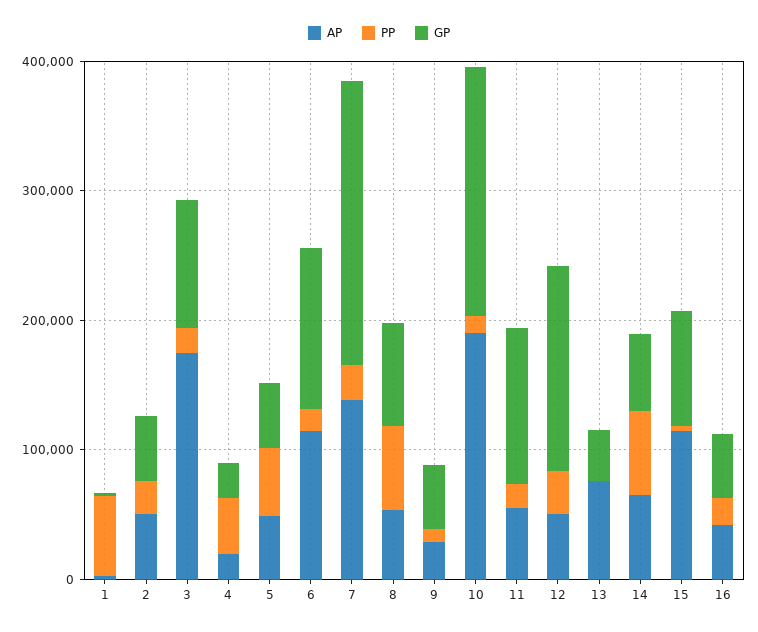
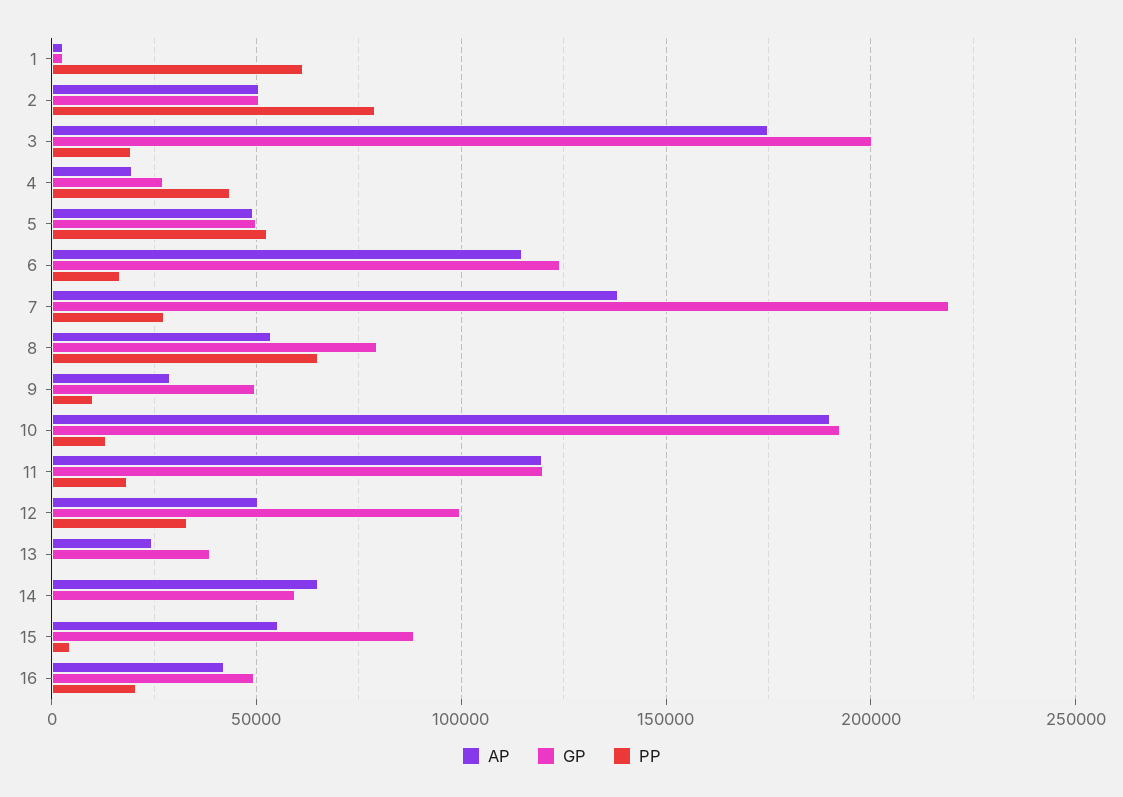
PP, 2: 20000 -> 80000
GP, 3: 100000 -> 200000
AP, 11: 60000 -> 120000
GP, 12: 160000 -> 100000
AP, 13: 80000 -> 25000
PP, 14: 60000 -> 0
AP, 15: 120000 -> 55000

